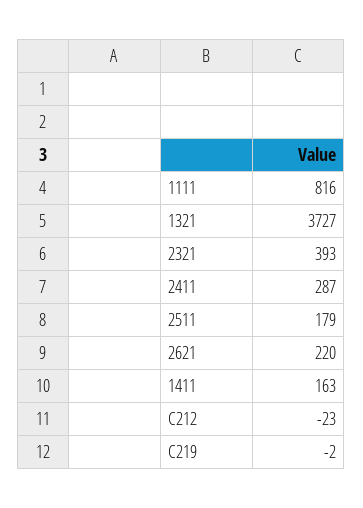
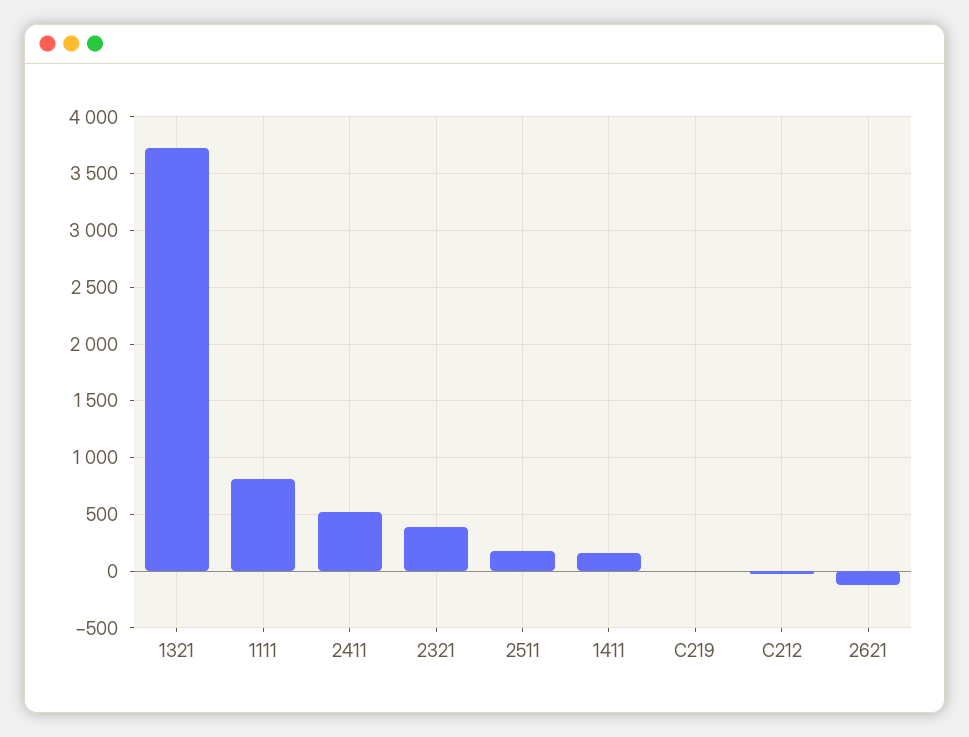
2411: 287 -> 500
2621: 220 -> -100

